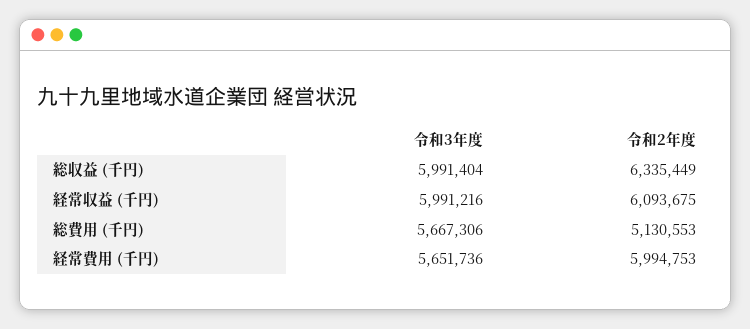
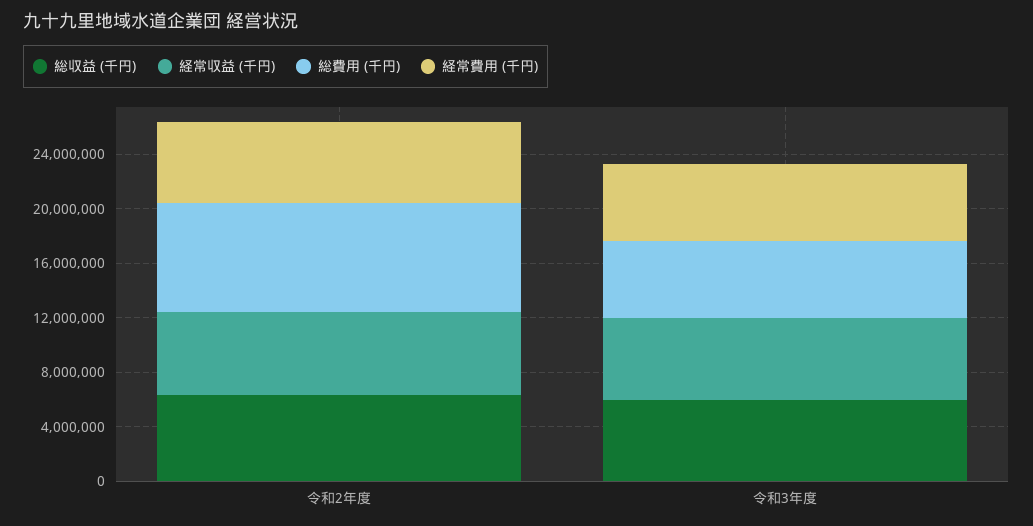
総費用 (千円), 令和2年度: 5130553 -> 8000000

